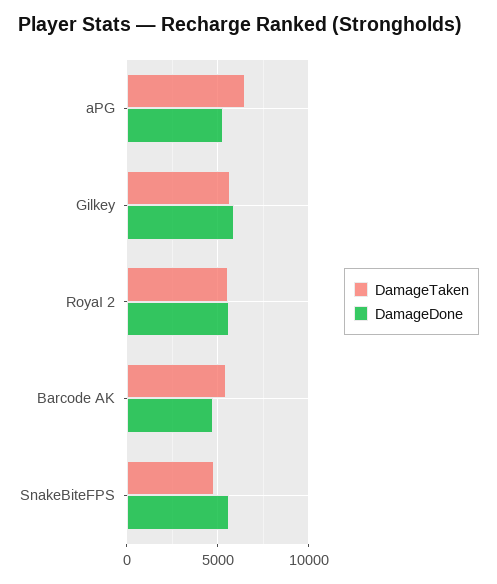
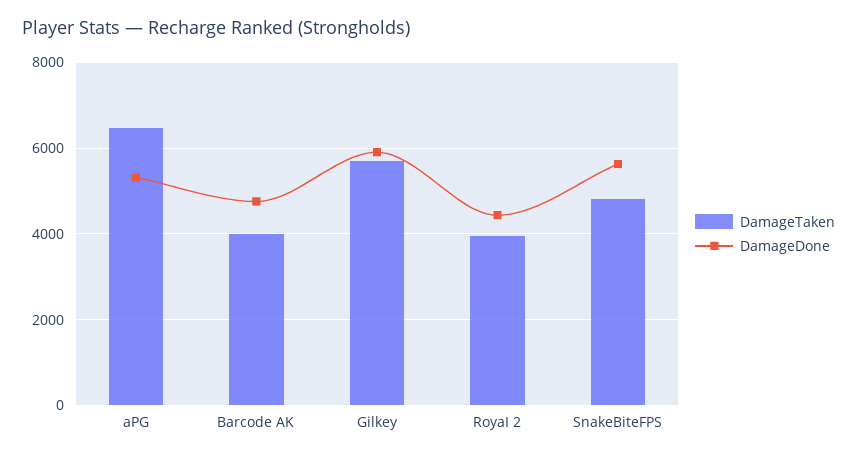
DamageTaken, RoyaI 2: 5500 -> 4000
DamageDone, RoyaI 2: 5500 -> 4400
DamageTaken, Barcode AK: 5500 -> 4000

